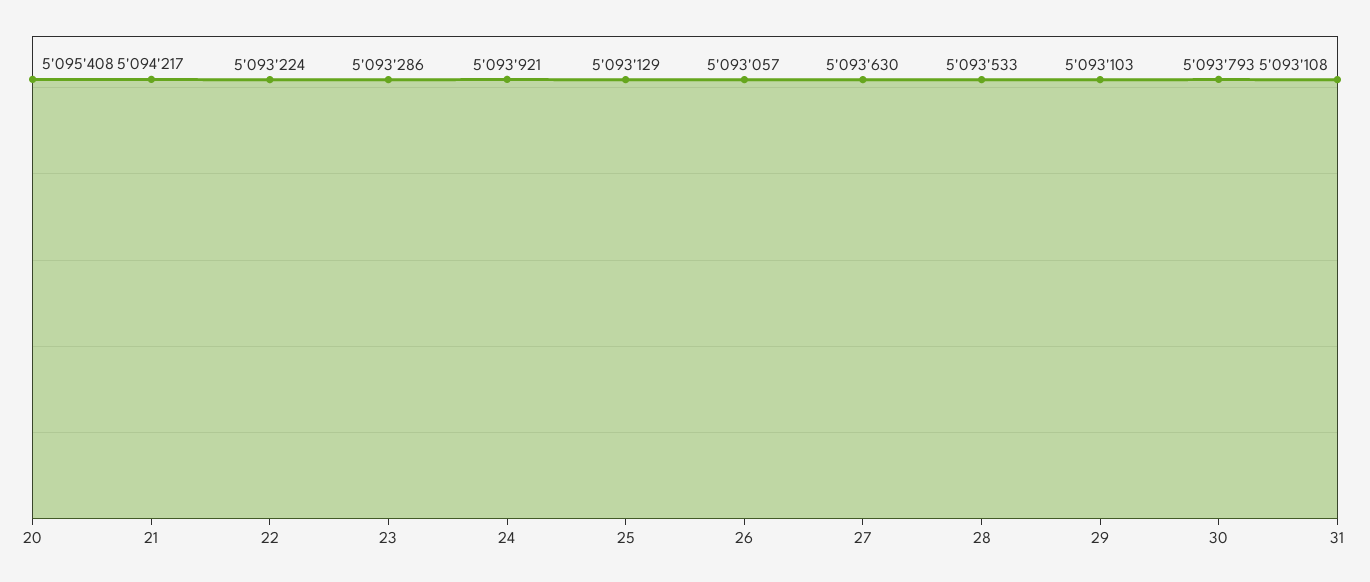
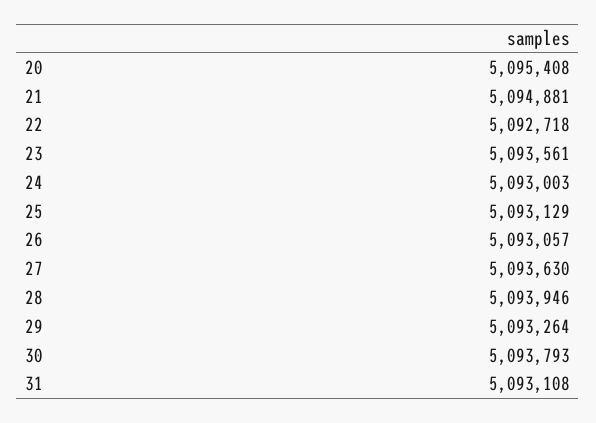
21: 5094217 -> 5094881
22: 5093224 -> 5092718
23: 5093286 -> 5093561
24: 5093921 -> 5093003
28: 5093533 -> 5093946
29: 5093103 -> 5093264

